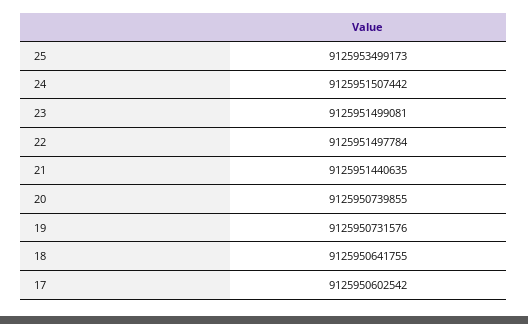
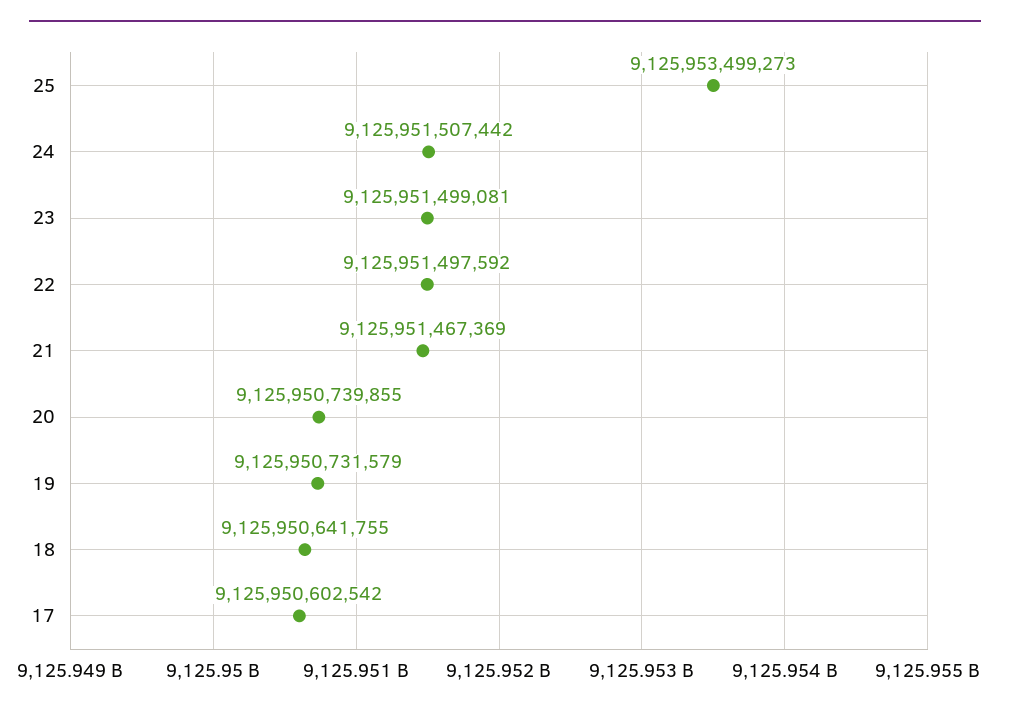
25: 9125953499173 -> 9125953499273
22: 9125951497784 -> 9125951497592
21: 9125951440635 -> 9125951467369
19: 9125950731576 -> 9125950731579

